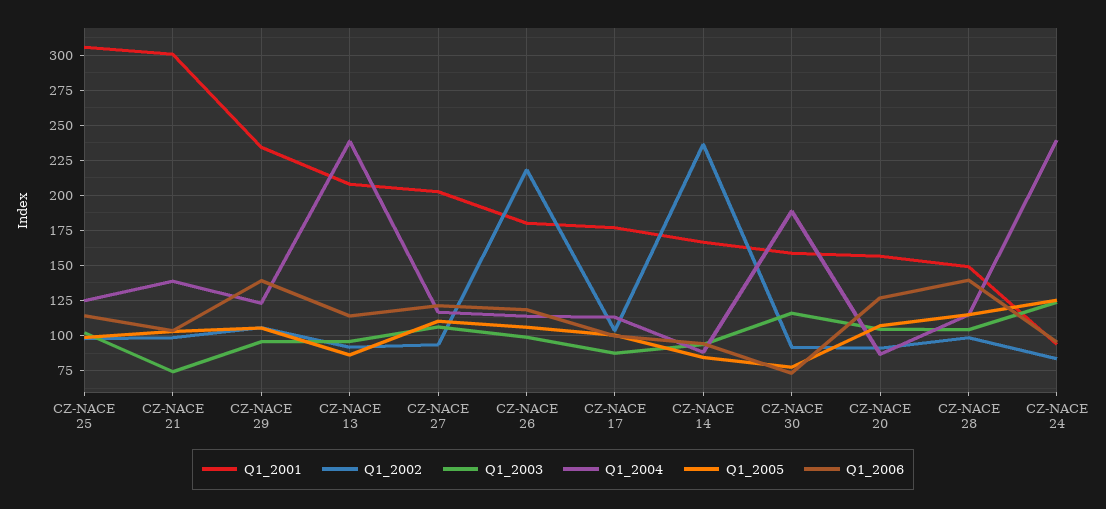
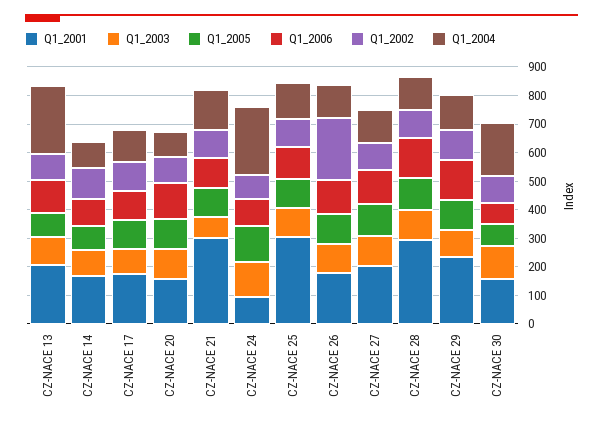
Q1_2002, CZ-NACE 14: 235 -> 100
Q1_2001, CZ-NACE 28: 150 -> 300

